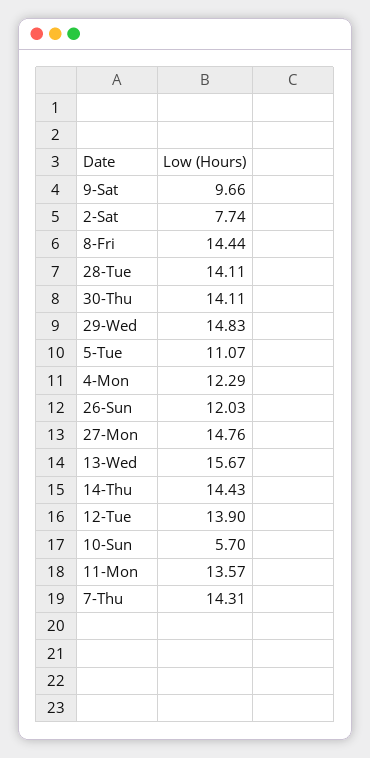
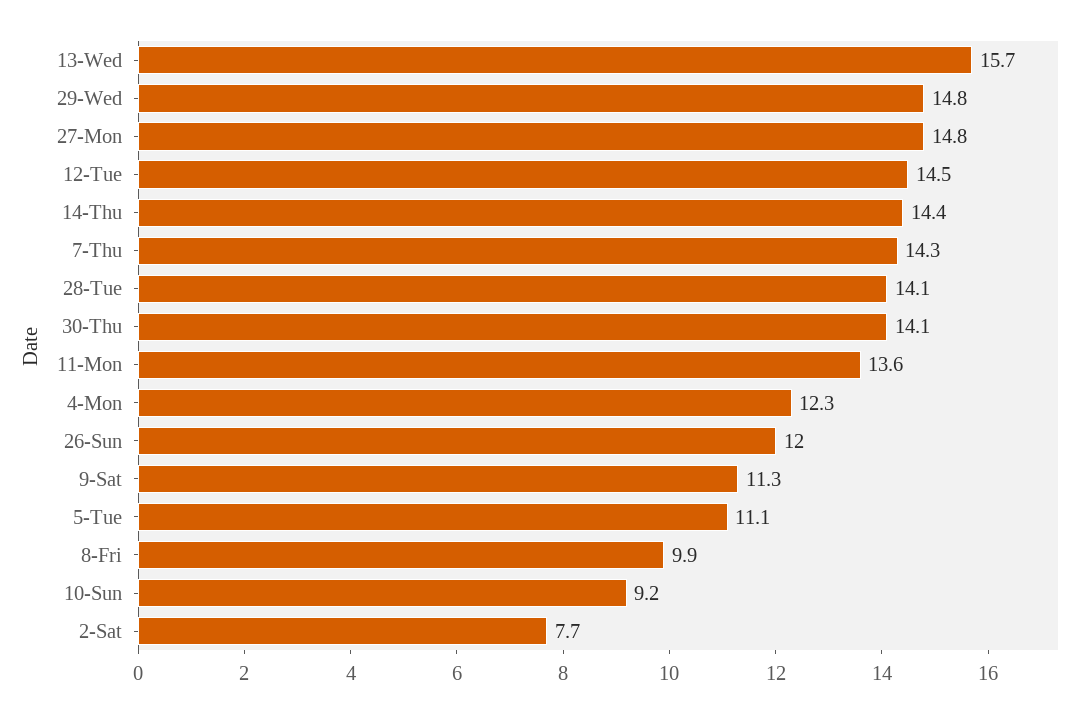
9-Sat: 9.66 -> 11.3
8-Fri: 14.44 -> 9.9
12-Tue: 13.9 -> 14.5
10-Sun: 5.7 -> 9.2

